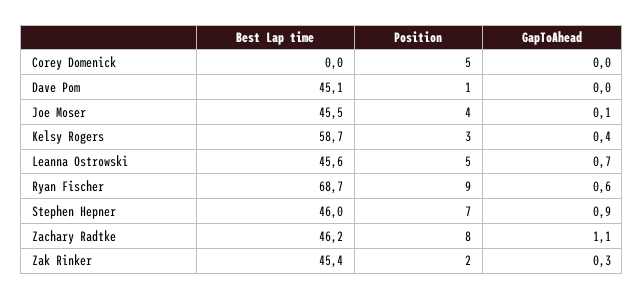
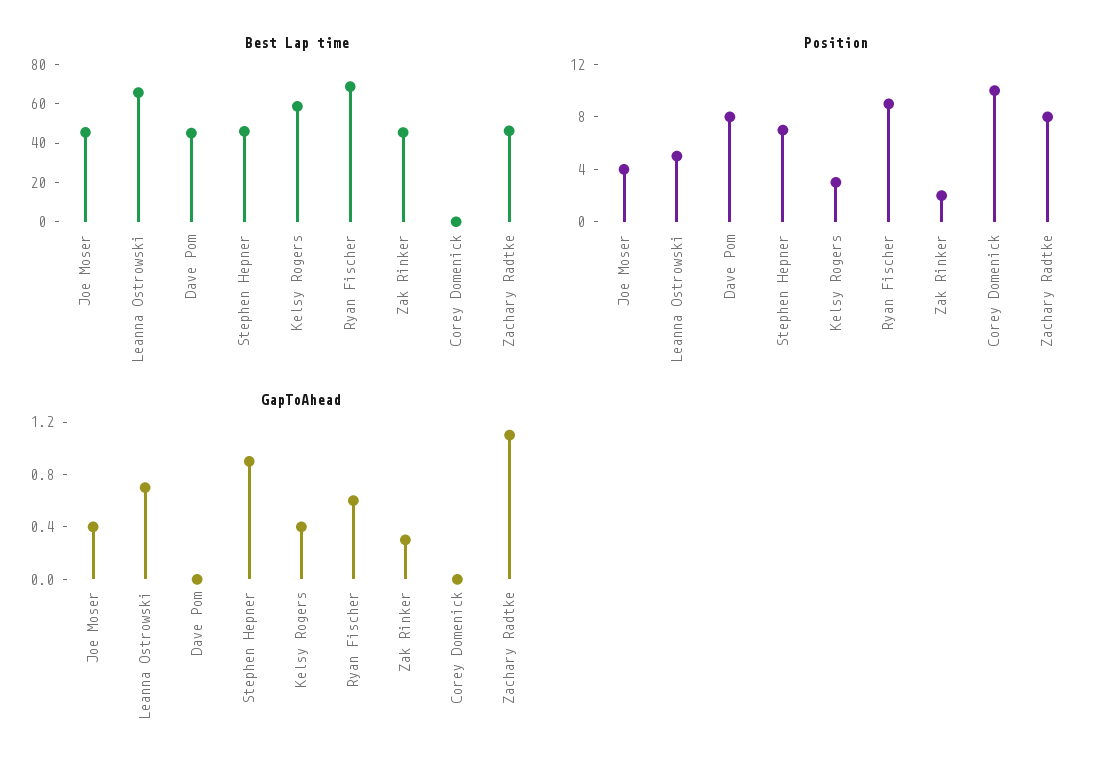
Position, Corey Domenick: 5 -> 10
Position, Dave Pom: 1 -> 8
GapToAhead, Joe Moser: 0.1 -> 0.4
Best Lap time, Leanna Ostrowski: 45.6 -> 65

